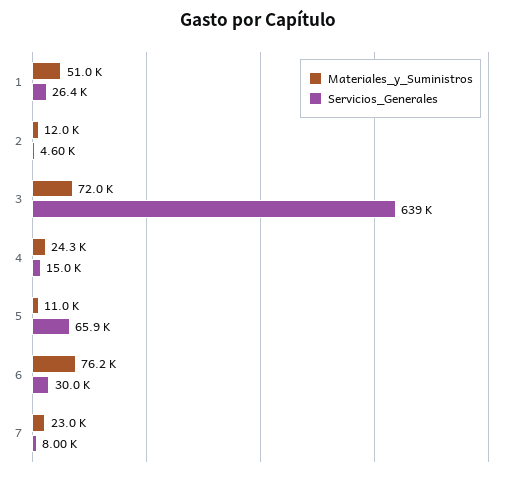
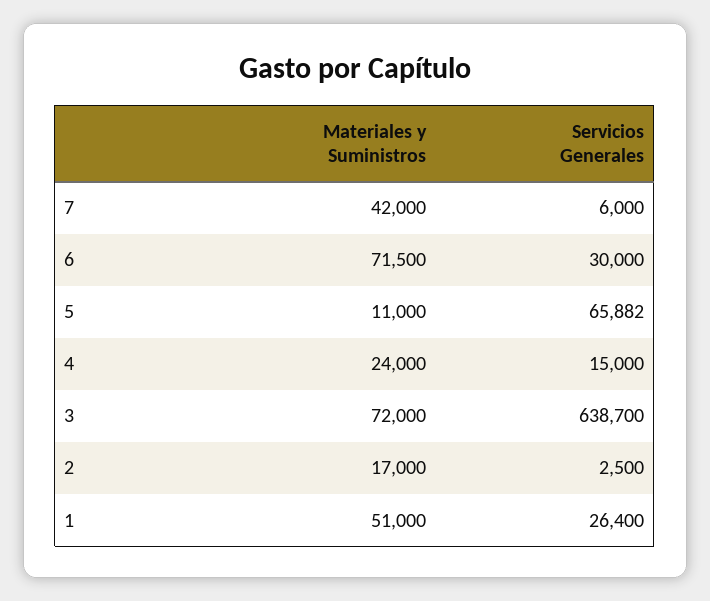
Materiales_y_Suministros, 2: 12000 -> 17000
Servicios_Generales, 2: 4600 -> 2500
Materiales_y_Suministros, 4: 24300 -> 24000
Materiales_y_Suministros, 6: 76200 -> 71500
Materiales_y_Suministros, 7: 23000 -> 42000
Servicios_Generales, 7: 8000 -> 6000

